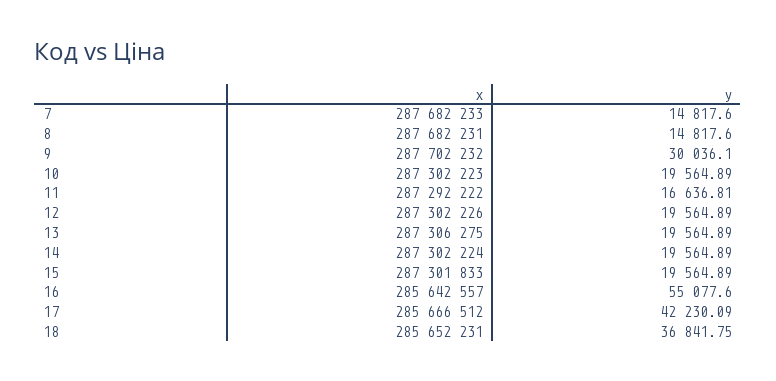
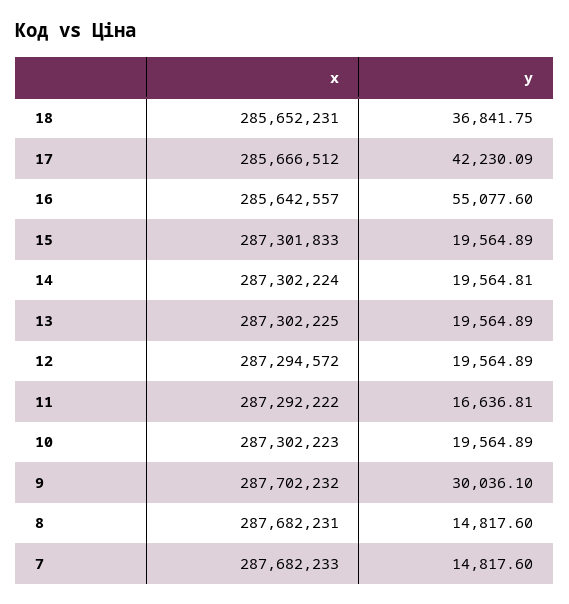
x, 12: 287302226 -> 287294572
x, 13: 287306275 -> 287302225
y, 14: 19564.89 -> 19564.81

